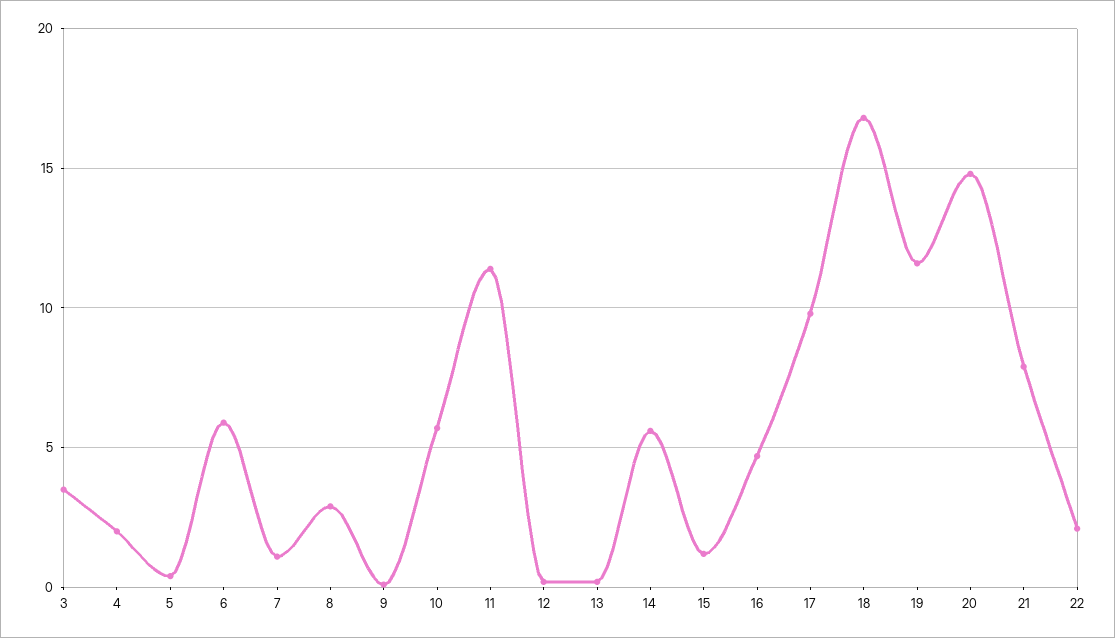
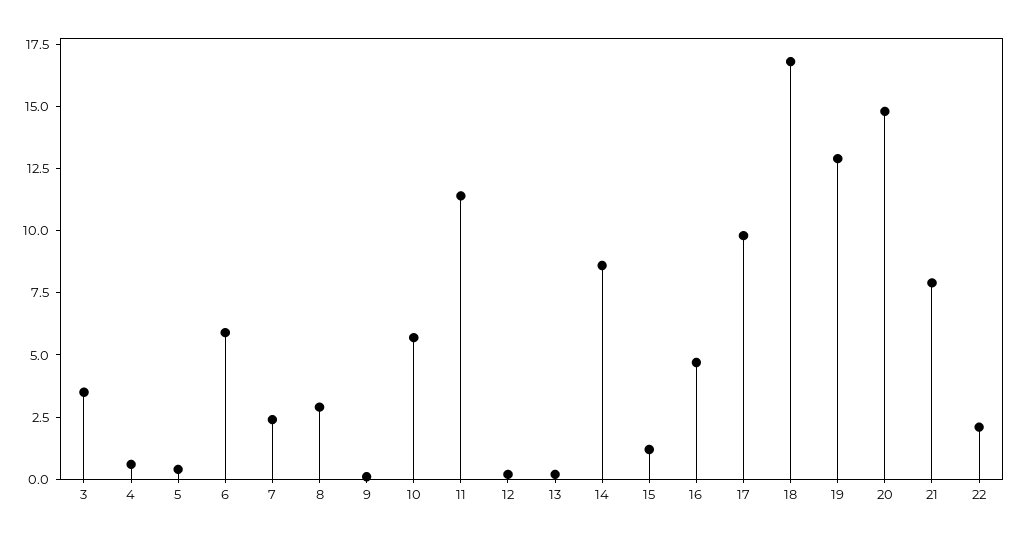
4: 2 -> 0.5
7: 1 -> 2.5
14: 5.5 -> 8.5
19: 11.5 -> 13

